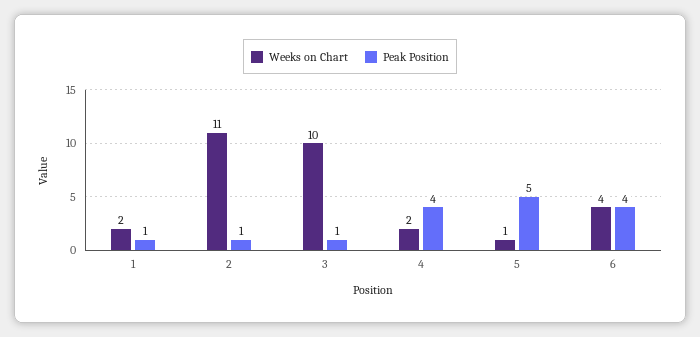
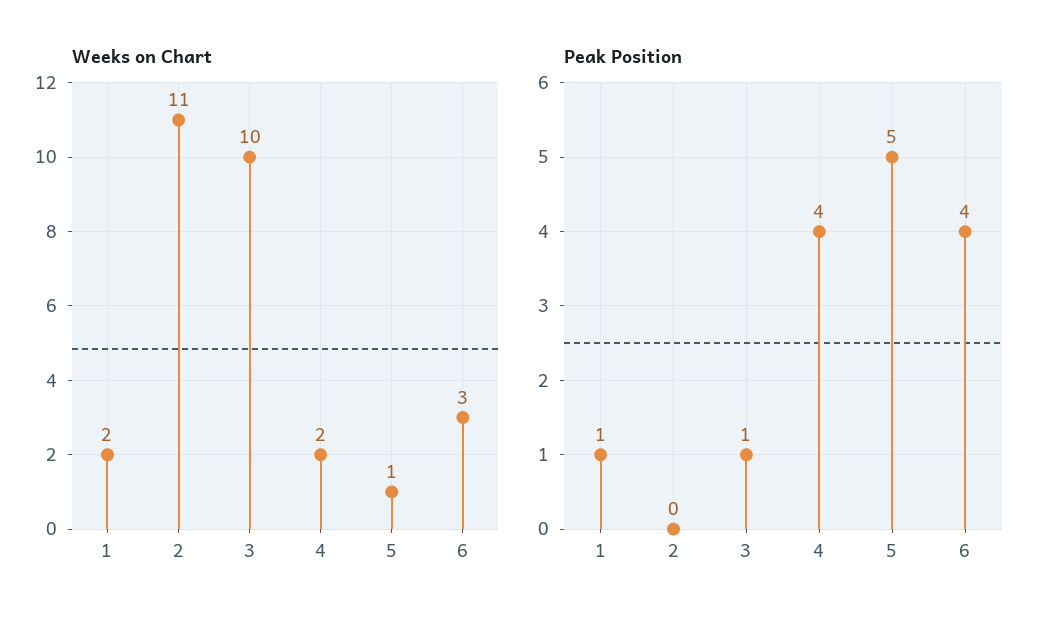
Peak Position, 2: 1 -> 0
Weeks on Chart, 6: 4 -> 3

